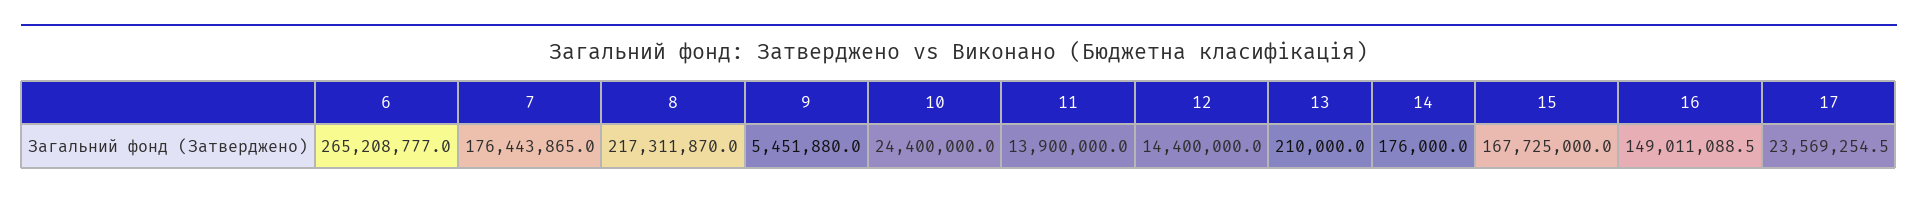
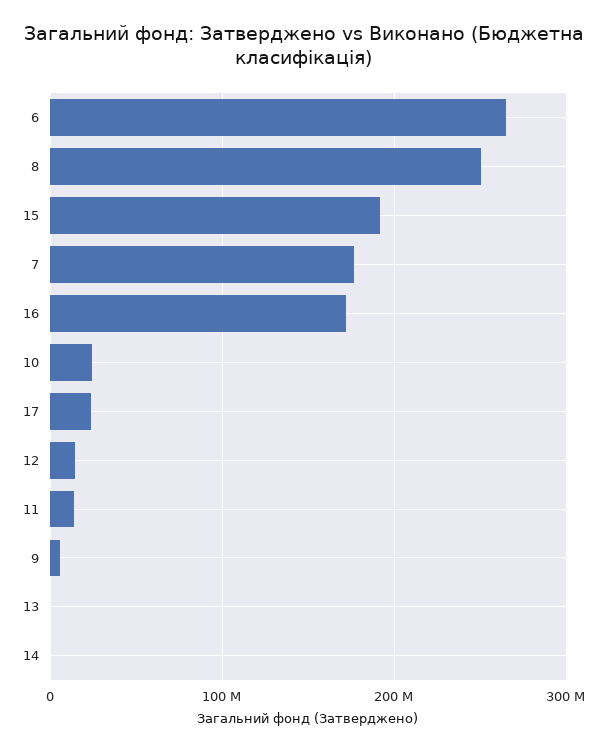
8: 217311870 -> 250000000
15: 167725000 -> 190000000
16: 149011088.5 -> 170000000

